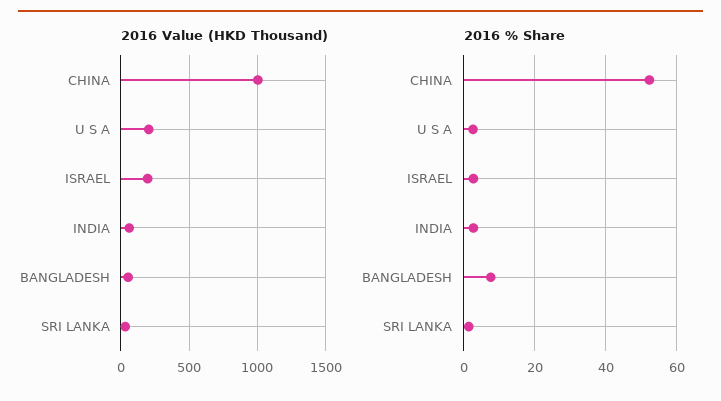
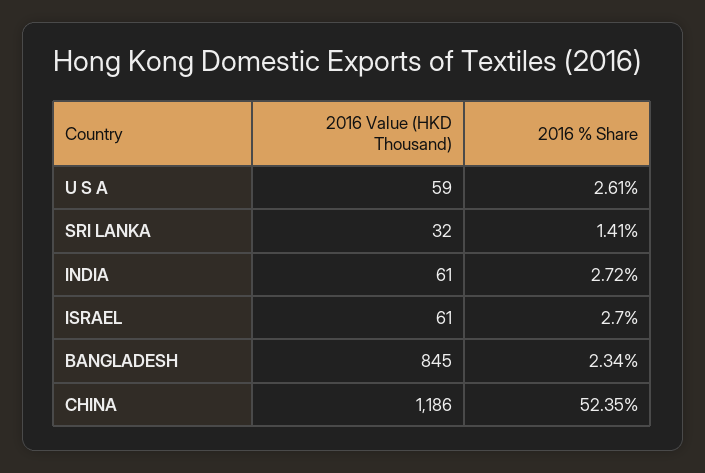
2016 Value (HKD Thousand), CHINA: 1000 -> 1186
2016 Value (HKD Thousand), U S A: 200 -> 59
2016 Value (HKD Thousand), ISRAEL: 200 -> 61
2016 Value (HKD Thousand), BANGLADESH: 50 -> 845
2016 % Share, BANGLADESH: 8 -> 2.34

